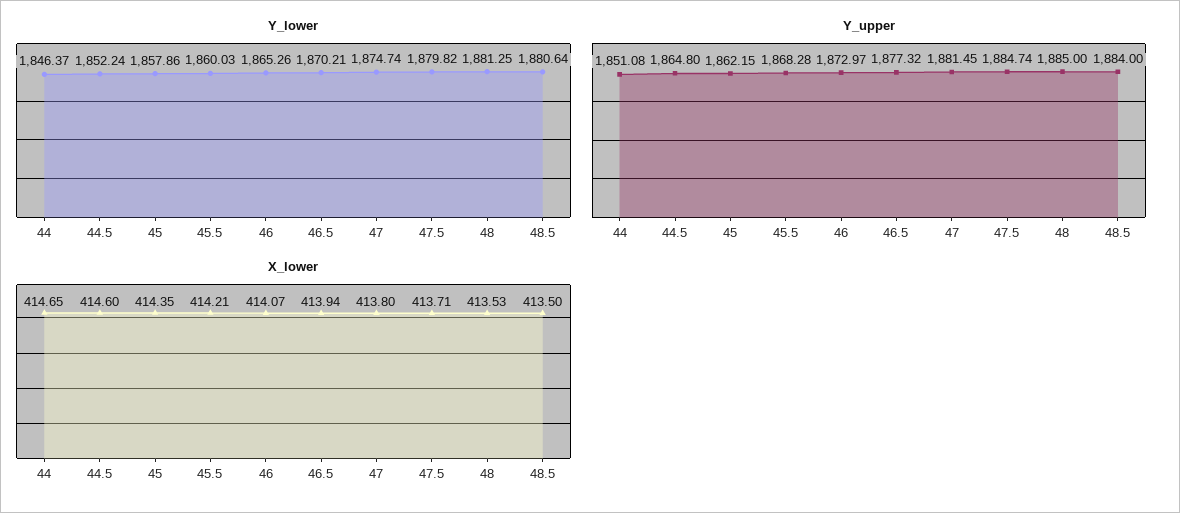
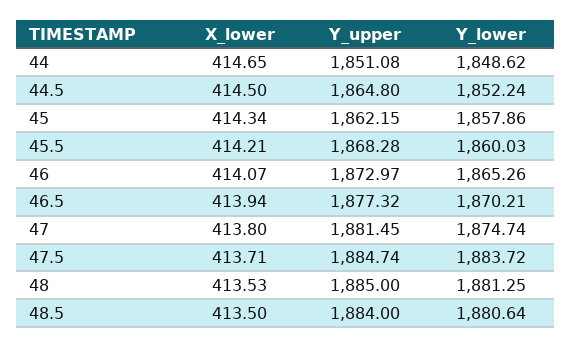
Y_lower, 44: 1846.37 -> 1848.62
Y_lower, 47.5: 1879.82 -> 1883.72
X_lower, 44.5: 414.6 -> 414.5
X_lower, 45: 414.35 -> 414.34

